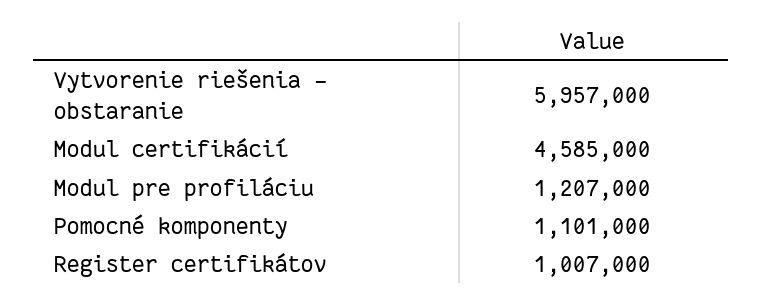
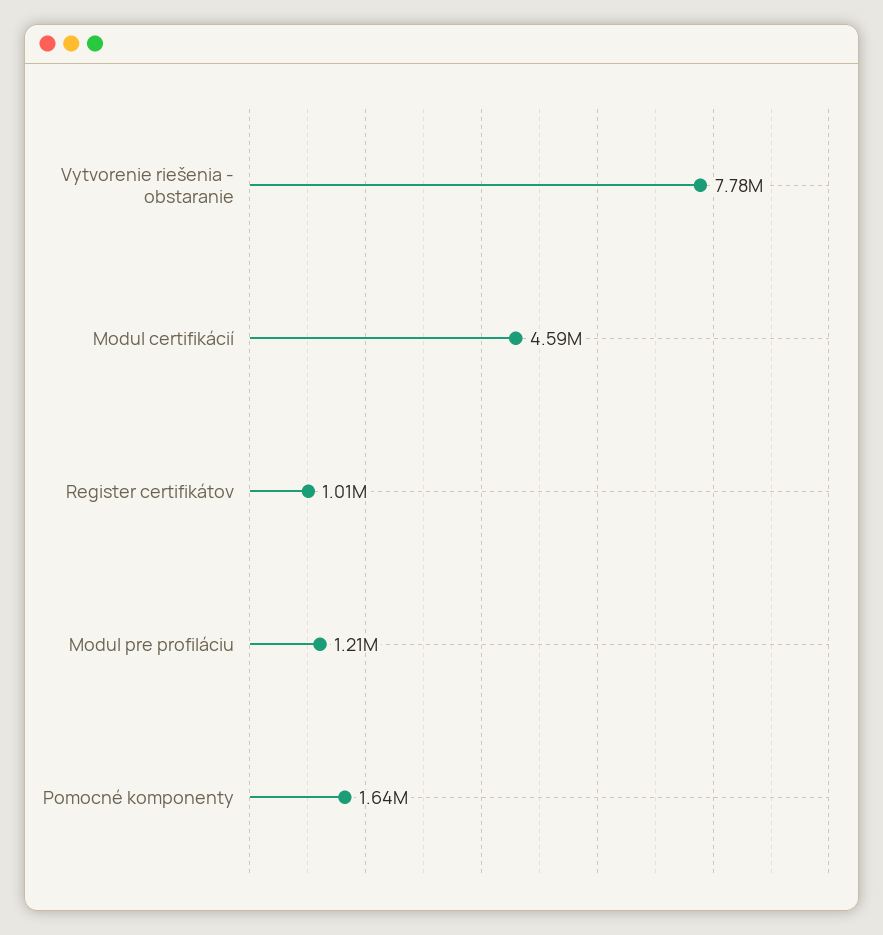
Vytvorenie riešenia - obstaranie: 5957000 -> 7780000
Pomocné komponenty: 1101000 -> 1640000

